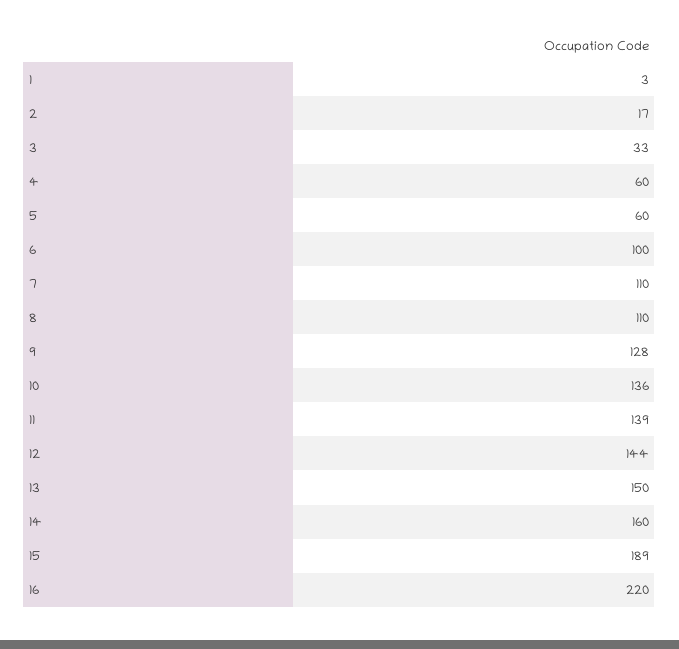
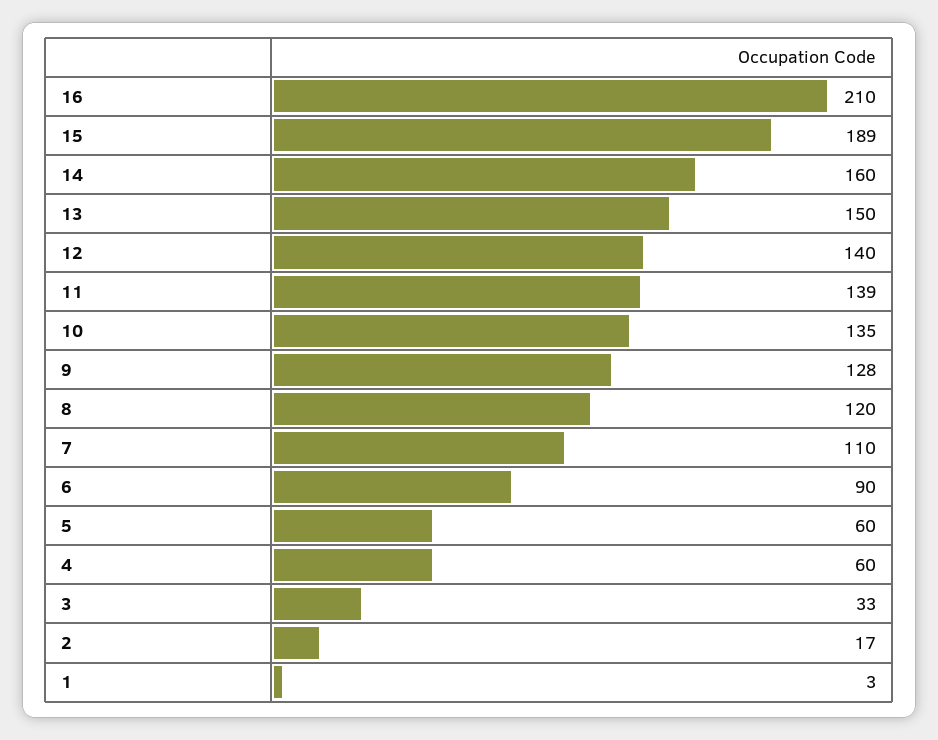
6: 100 -> 90
8: 110 -> 120
10: 136 -> 135
12: 144 -> 140
16: 220 -> 210

